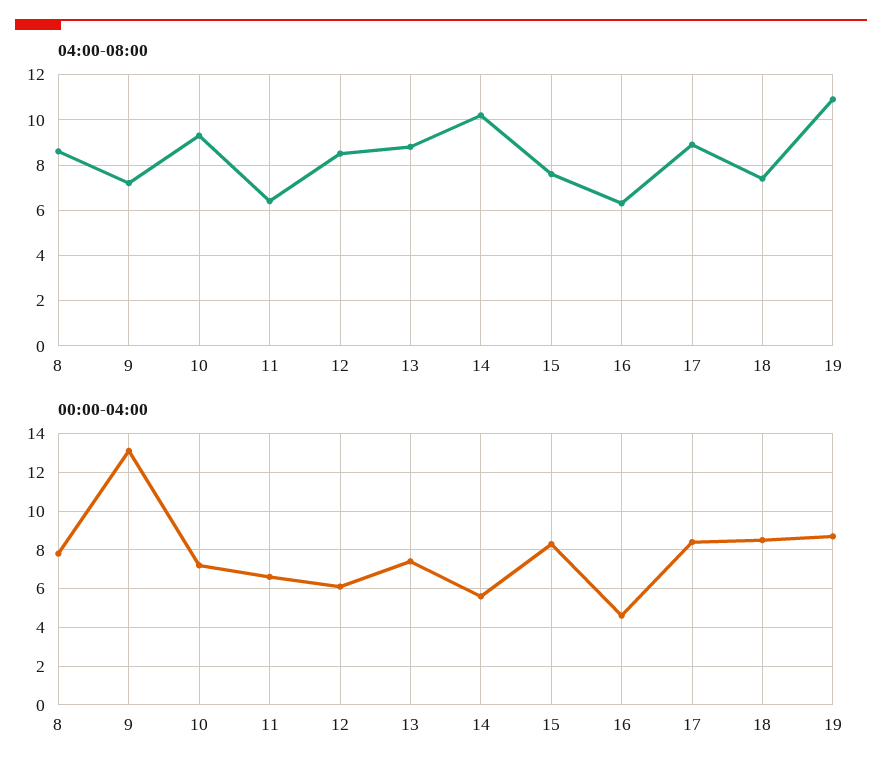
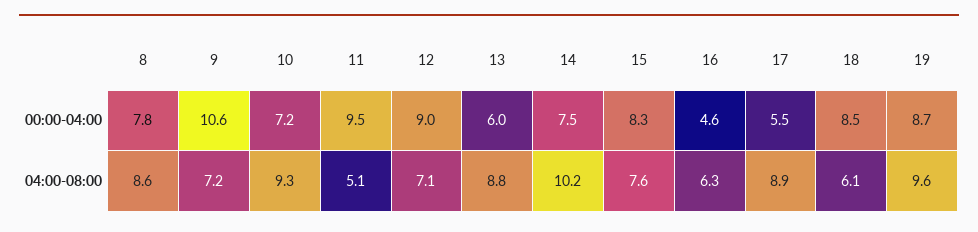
04:00-08:00, 11: 6.5 -> 5.1
04:00-08:00, 12: 8.5 -> 7.1
04:00-08:00, 18: 7.5 -> 6.1
04:00-08:00, 19: 11 -> 9.6
00:00-04:00, 9: 13 -> 10.6
00:00-04:00, 11: 6.5 -> 9.5
00:00-04:00, 12: 6 -> 9
00:00-04:00, 13: 7.5 -> 6
00:00-04:00, 14: 5.5 -> 7.5
00:00-04:00, 17: 8.5 -> 5.5

